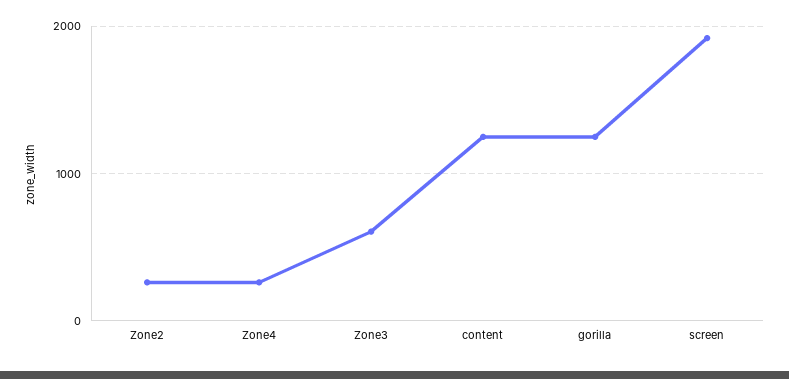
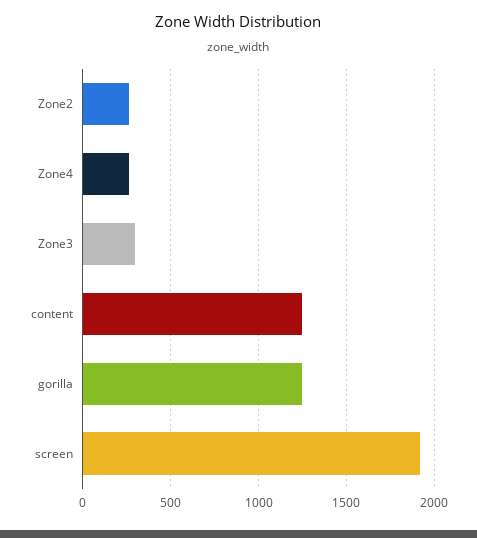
Zone3: 600 -> 300

